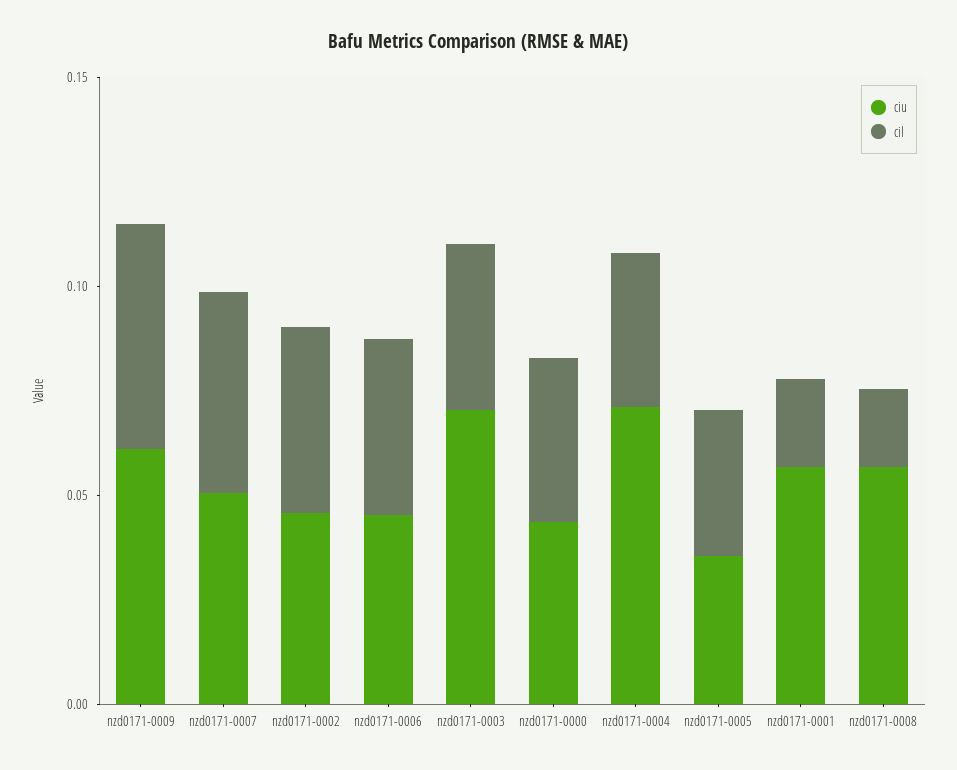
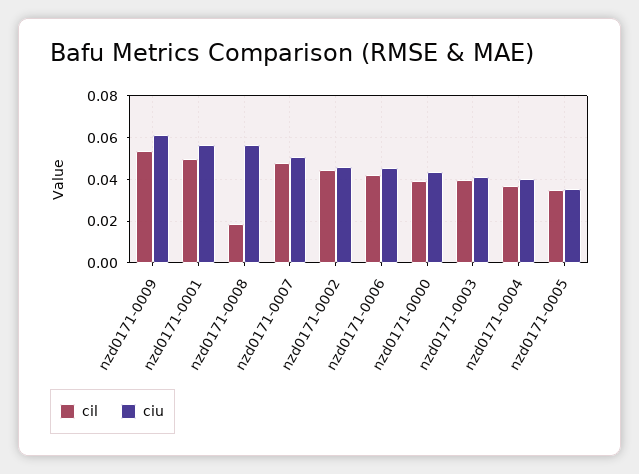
ciu, nzd0171-0003: 0.07 -> 0.04
ciu, nzd0171-0004: 0.07 -> 0.04
cil, nzd0171-0001: 0.02 -> 0.05

